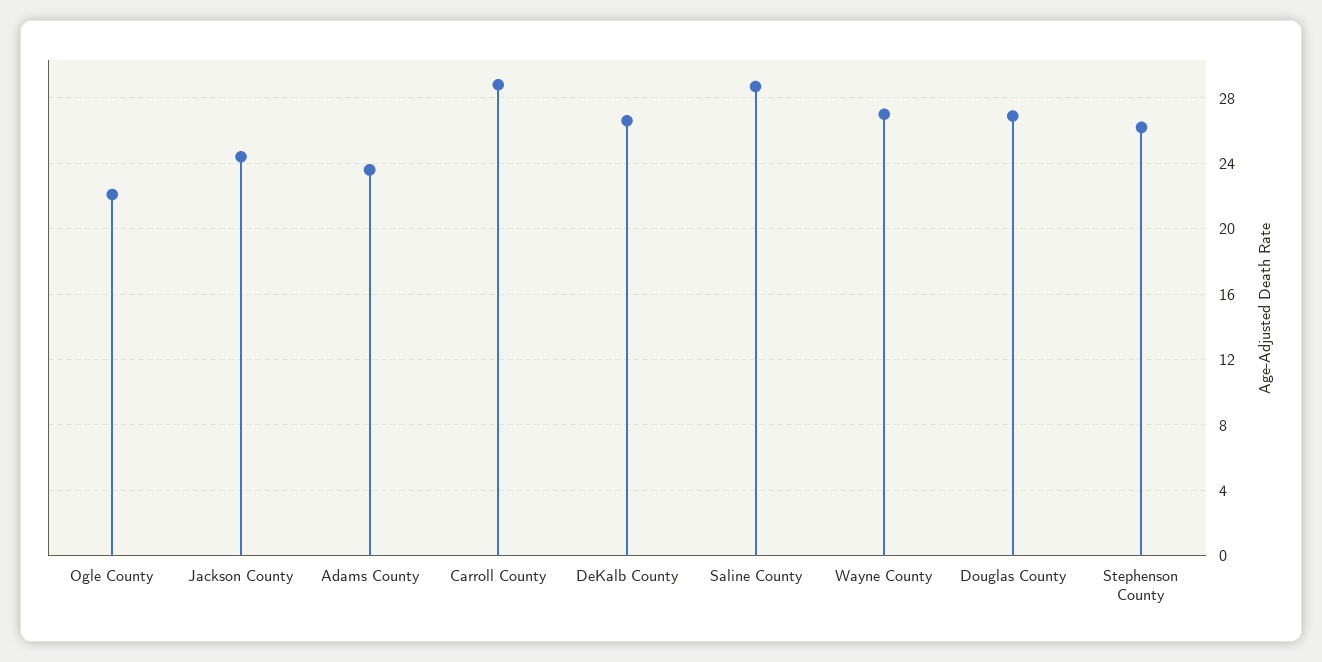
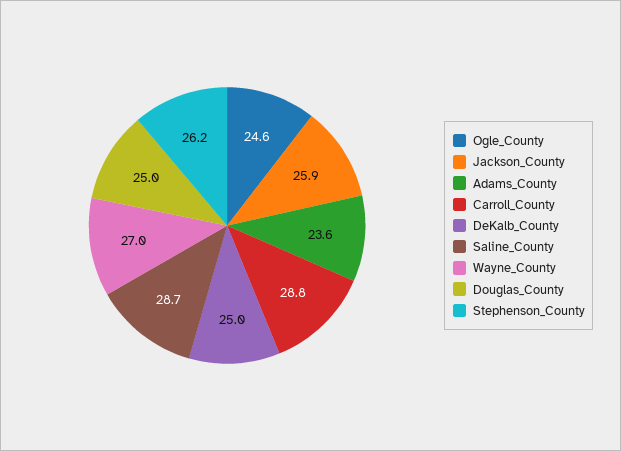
Ogle County: 22 -> 24.6
Jackson County: 24.5 -> 25.9
DeKalb County: 26.5 -> 25
Douglas County: 27 -> 25

